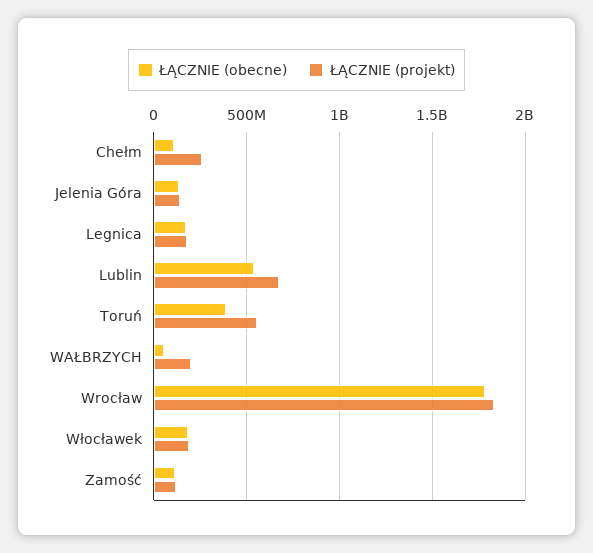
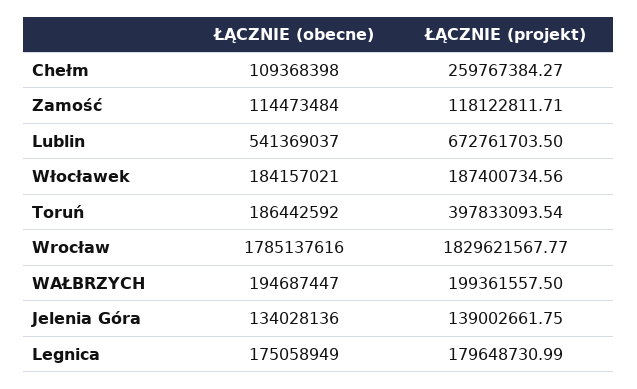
ŁĄCZNIE (obecne), Toruń: 400000000 -> 186442592
ŁĄCZNIE (projekt), Toruń: 550000000 -> 397833093.54
ŁĄCZNIE (obecne), WAŁBRZYCH: 50000000 -> 194687447

